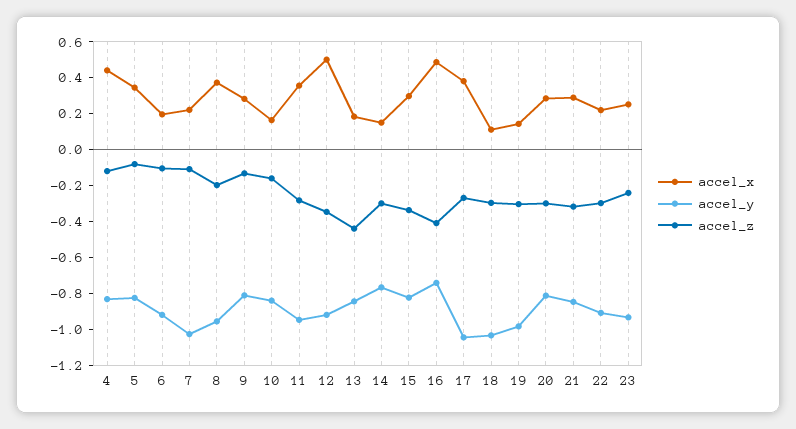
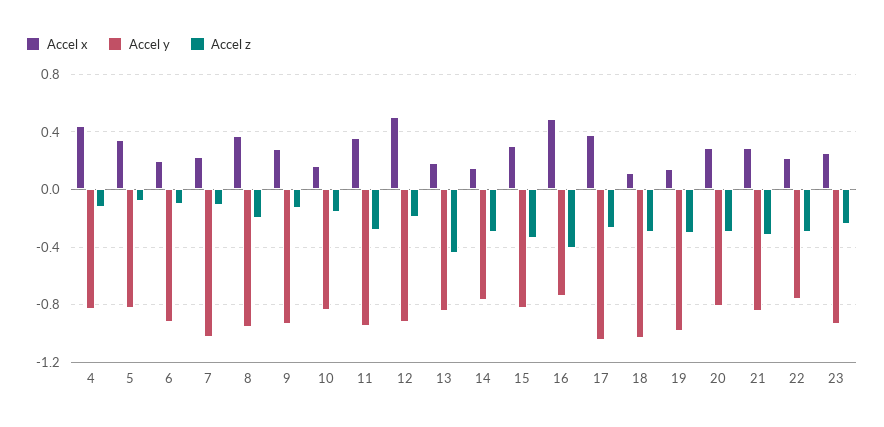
accel_y, 9: -0.8 -> -0.95
accel_z, 12: -0.35 -> -0.2
accel_y, 22: -0.9 -> -0.75

